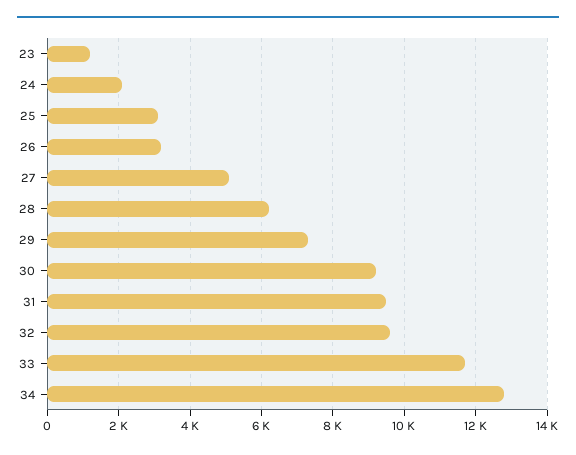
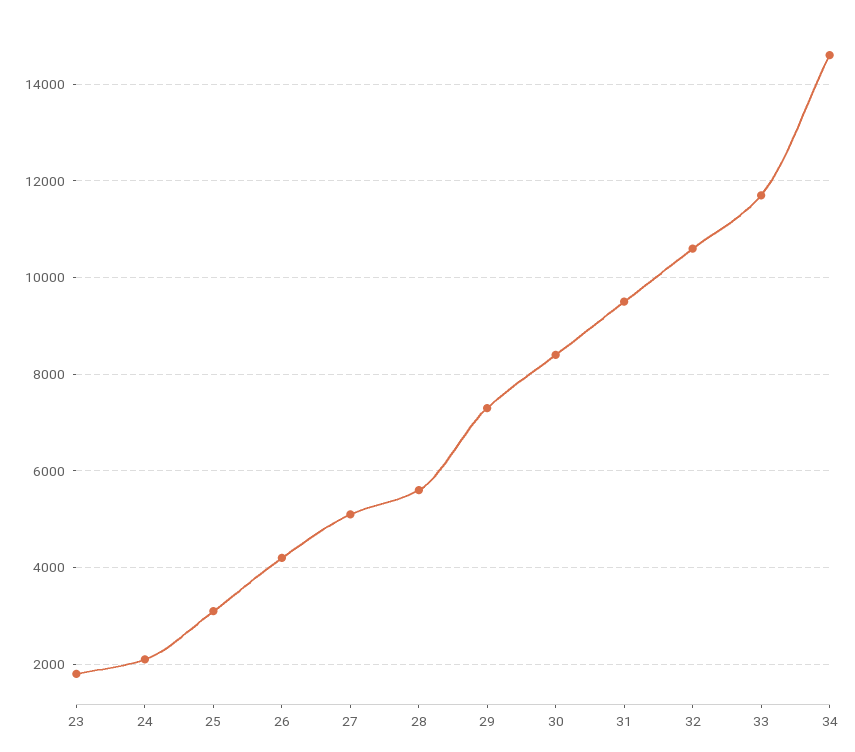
23: 1200 -> 1800
26: 3200 -> 4200
28: 6200 -> 5600
30: 9200 -> 8400
32: 9600 -> 10600
34: 12800 -> 14600

